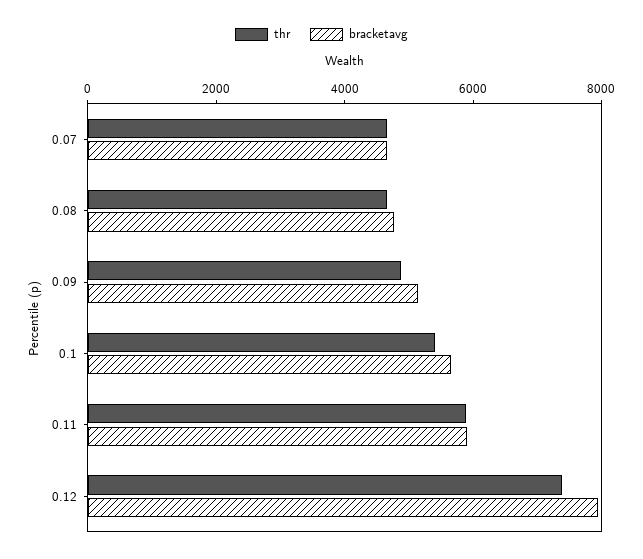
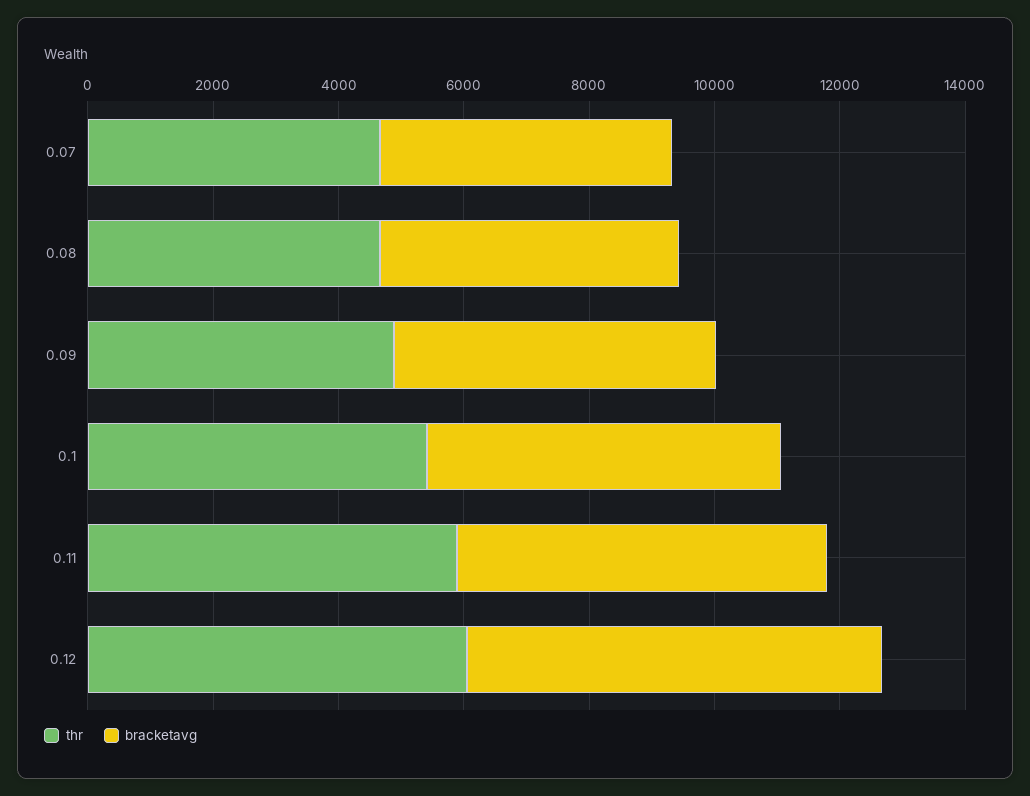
thr, 0.12: 7500 -> 6000
bracketavg, 0.12: 8000 -> 6500

